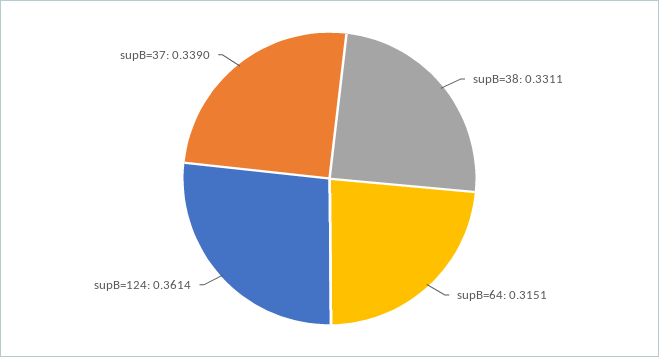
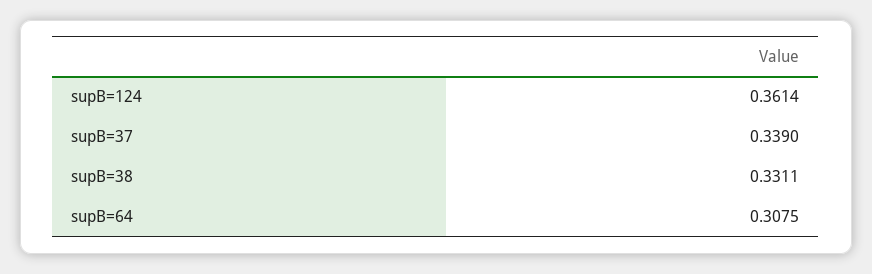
supB=64: 0.3151 -> 0.3075

